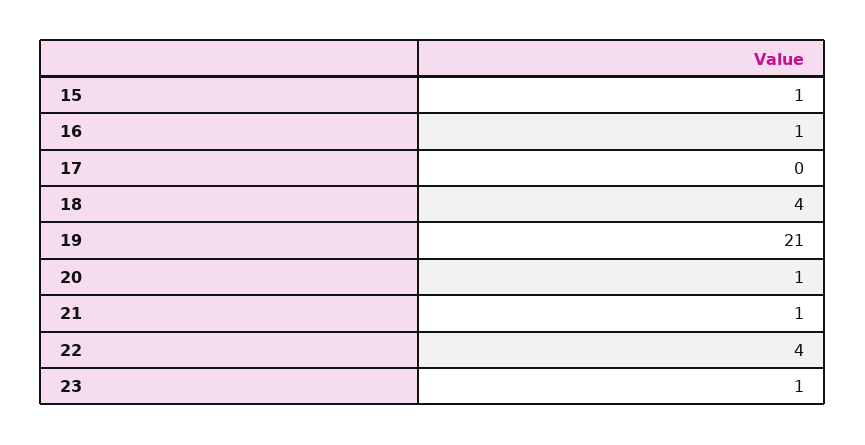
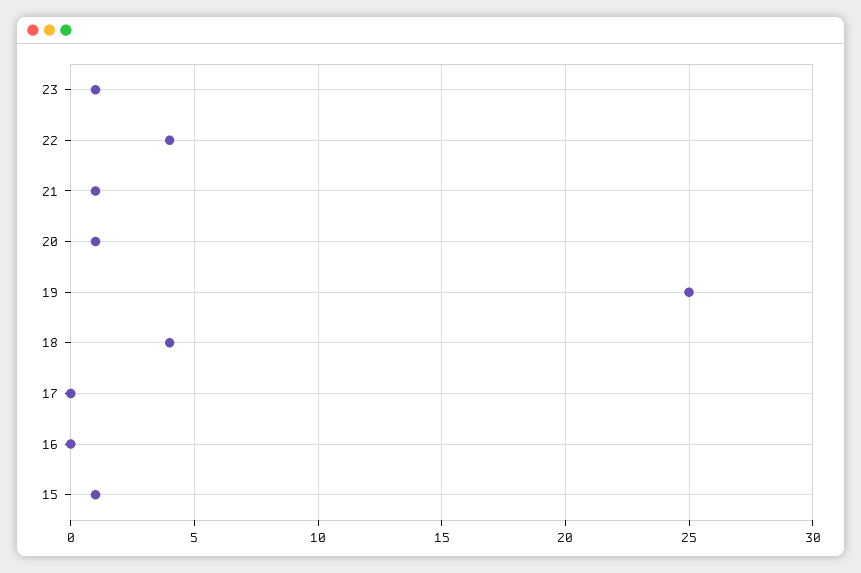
16: 1 -> 0
19: 21 -> 25

